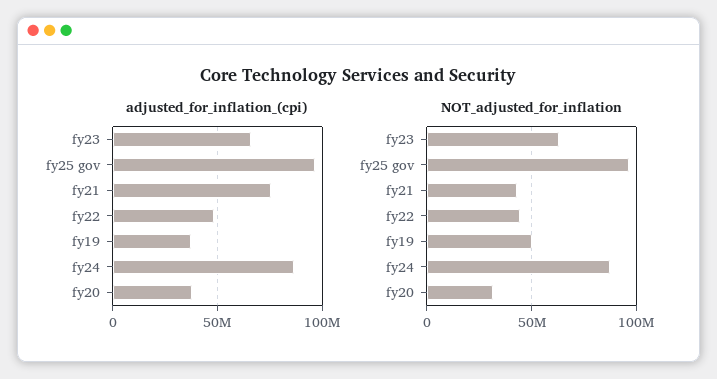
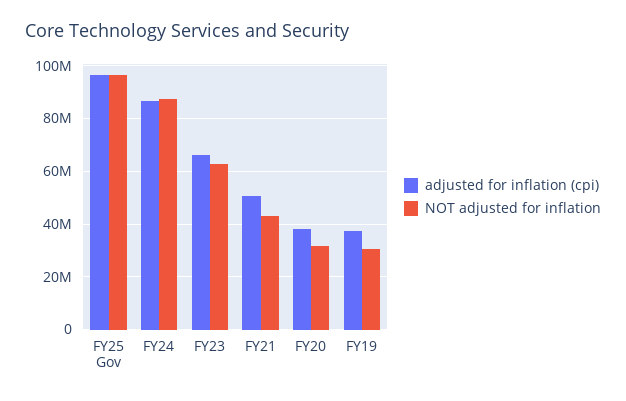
adjusted_for_inflation_(cpi), fy21: 75000000 -> 50000000
adjusted_for_inflation_(cpi), fy22: 50000000 -> none
NOT_adjusted_for_inflation, fy22: 45000000 -> none
NOT_adjusted_for_inflation, fy19: 50000000 -> 30000000

